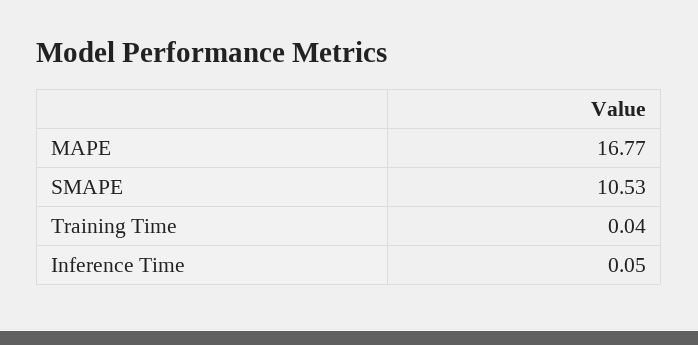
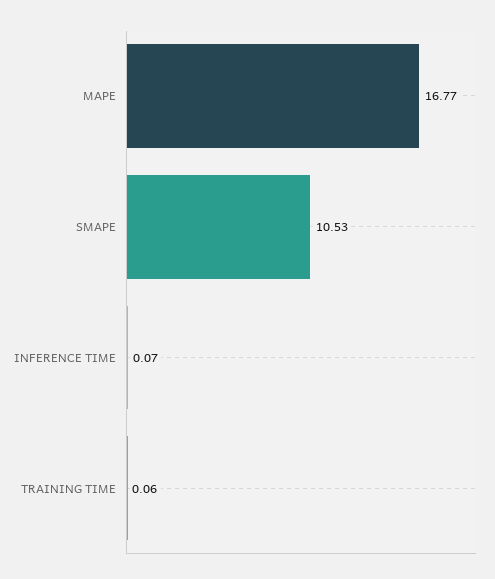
Training Time: 0.04 -> 0.06
Inference Time: 0.05 -> 0.07

